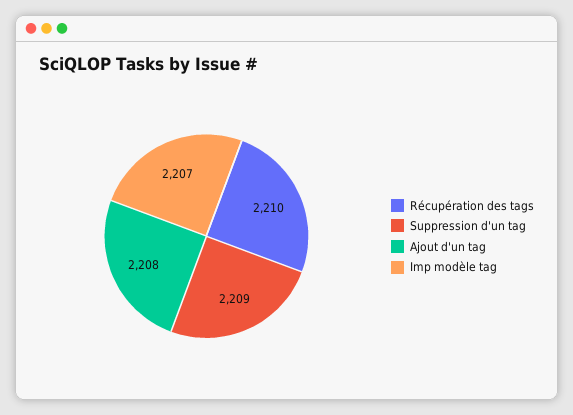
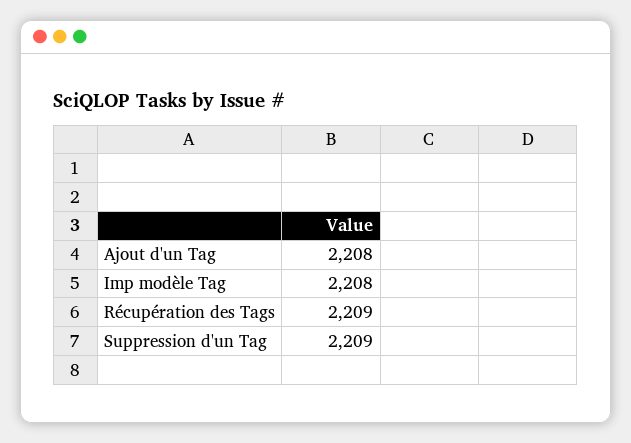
Récupération des tags: 2210 -> 2209
Imp modèle tag: 2207 -> 2208

